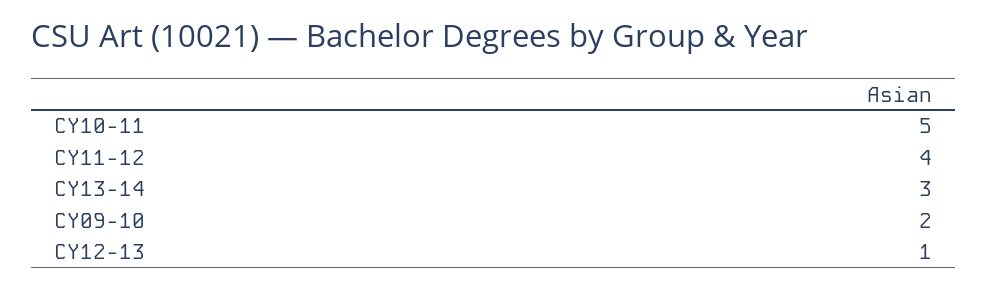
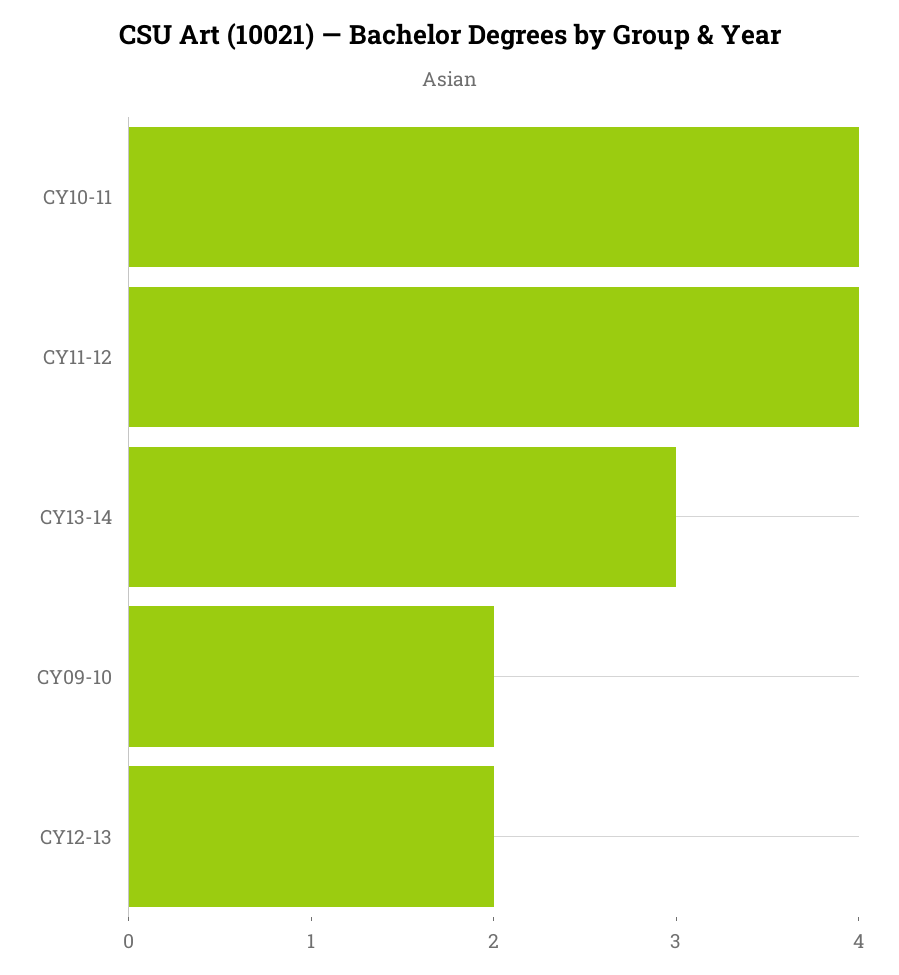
CY10-11: 5 -> 4
CY12-13: 1 -> 2

